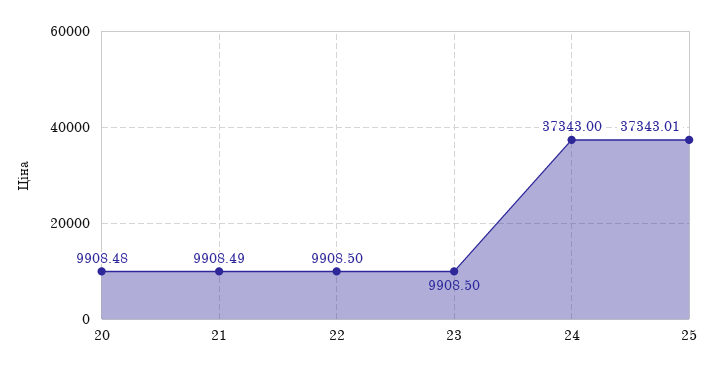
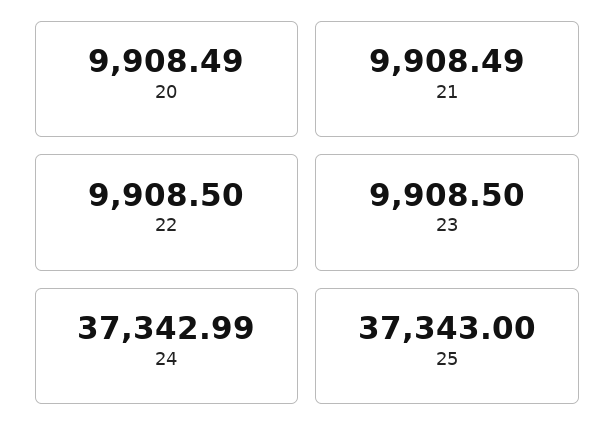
20: 9908.48 -> 9908.49
24: 37343 -> 37342.99
25: 37343.01 -> 37343

